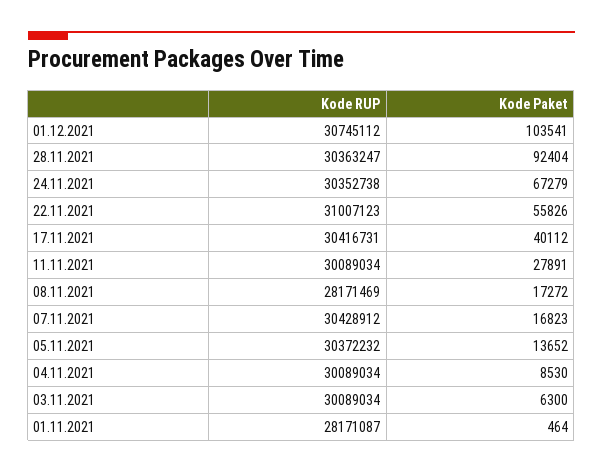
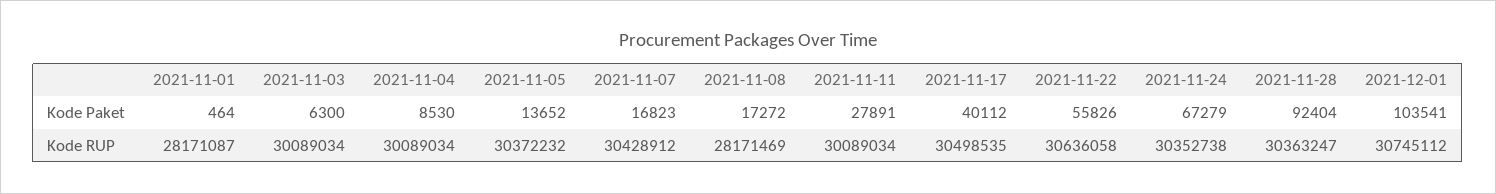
Kode RUP, 22.11.2021: 31007123 -> 30636058
Kode RUP, 17.11.2021: 30416731 -> 30498535

